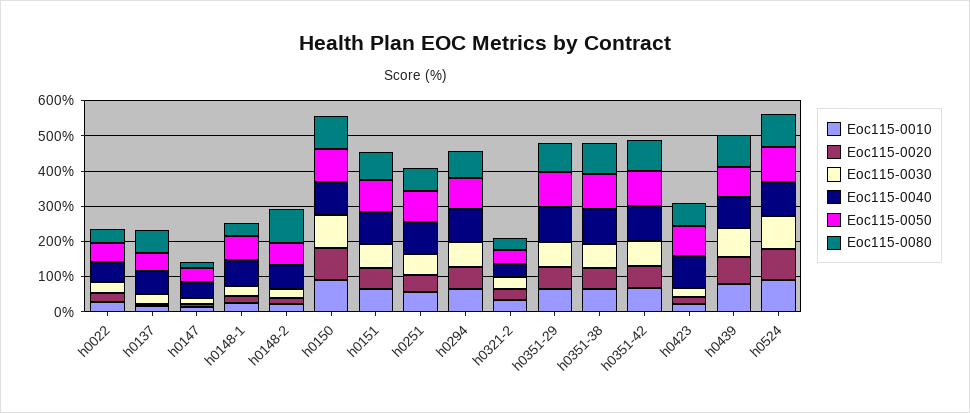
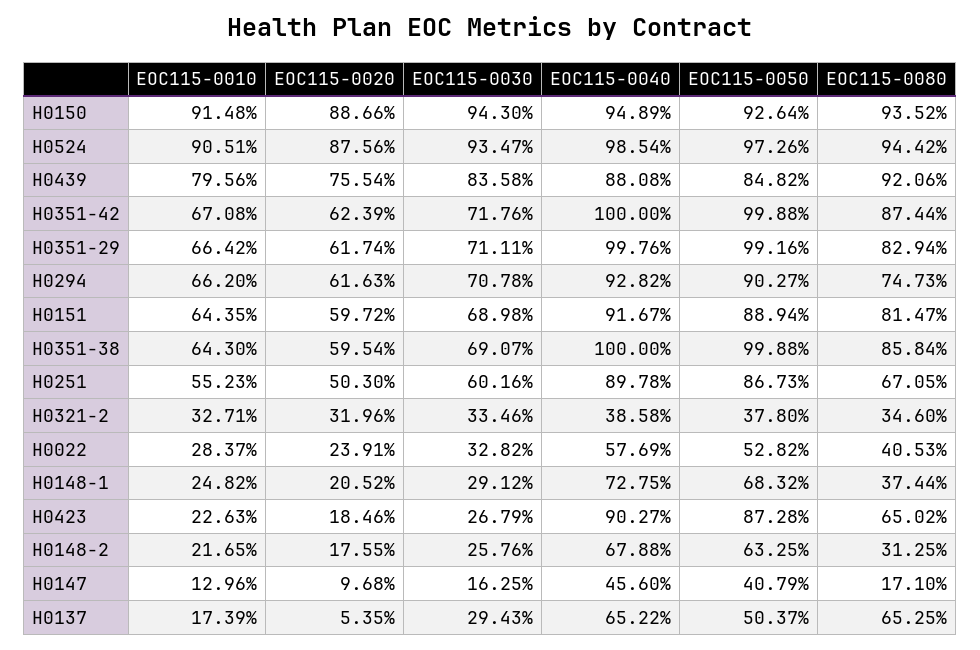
Eoc115-0080, h0148-2: 100 -> 31.25

